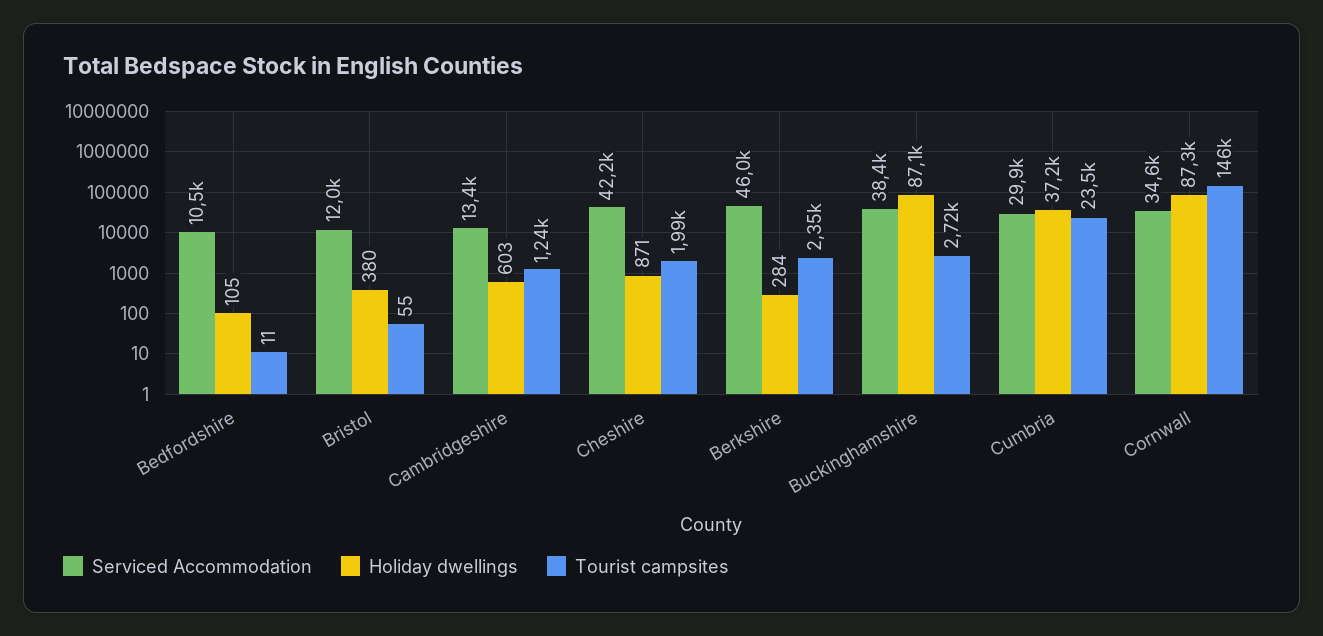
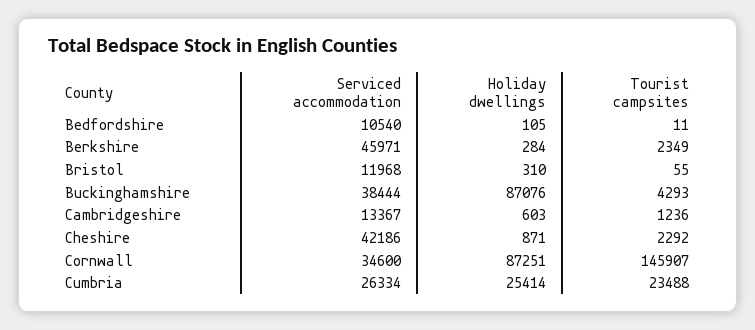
Holiday dwellings, Bristol: 380 -> 310
Tourist campsites, Cheshire: 1990 -> 2292
Tourist campsites, Buckinghamshire: 2720 -> 4293
Serviced Accommodation, Cumbria: 29900 -> 26334
Holiday dwellings, Cumbria: 37200 -> 25414

